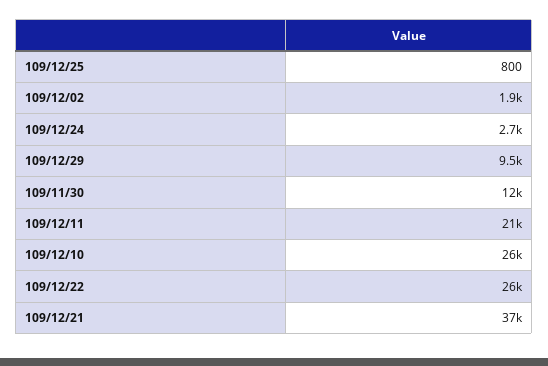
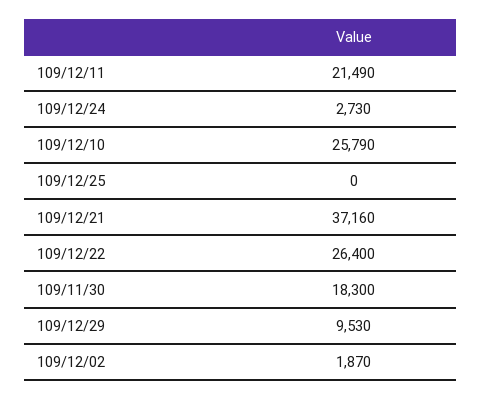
109/12/25: 800 -> 0
109/11/30: 12000 -> 18300

